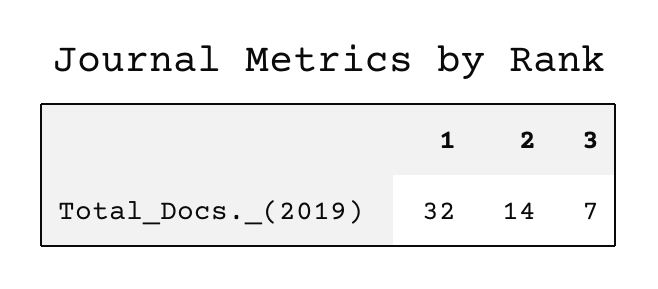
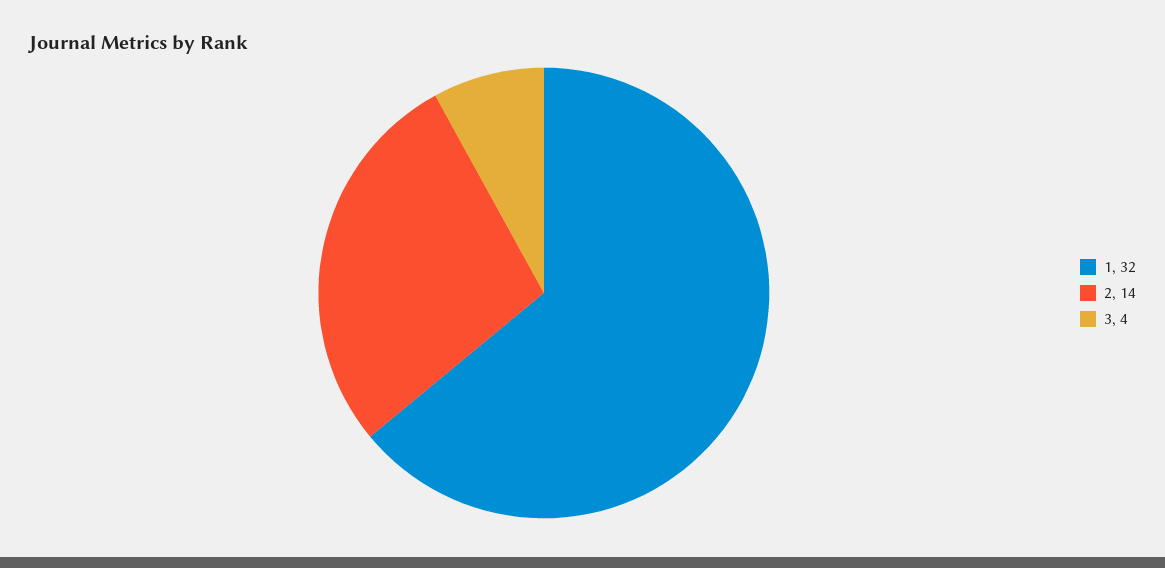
3: 7 -> 4

